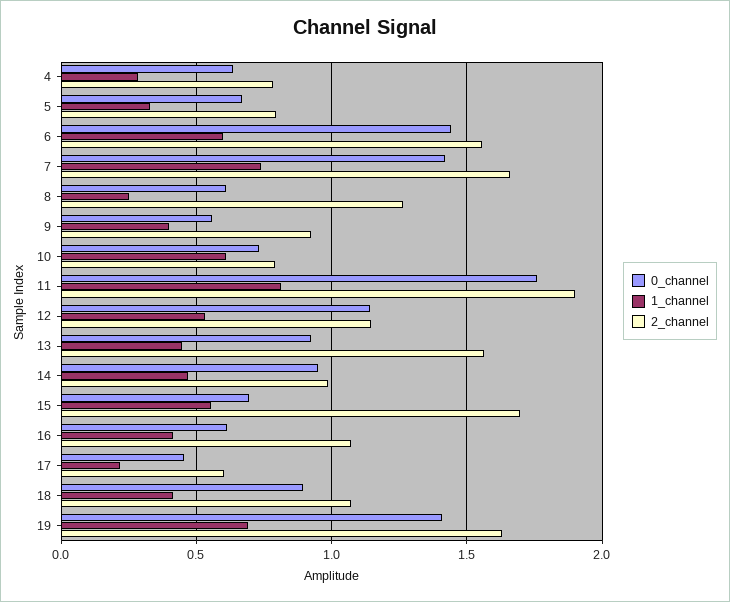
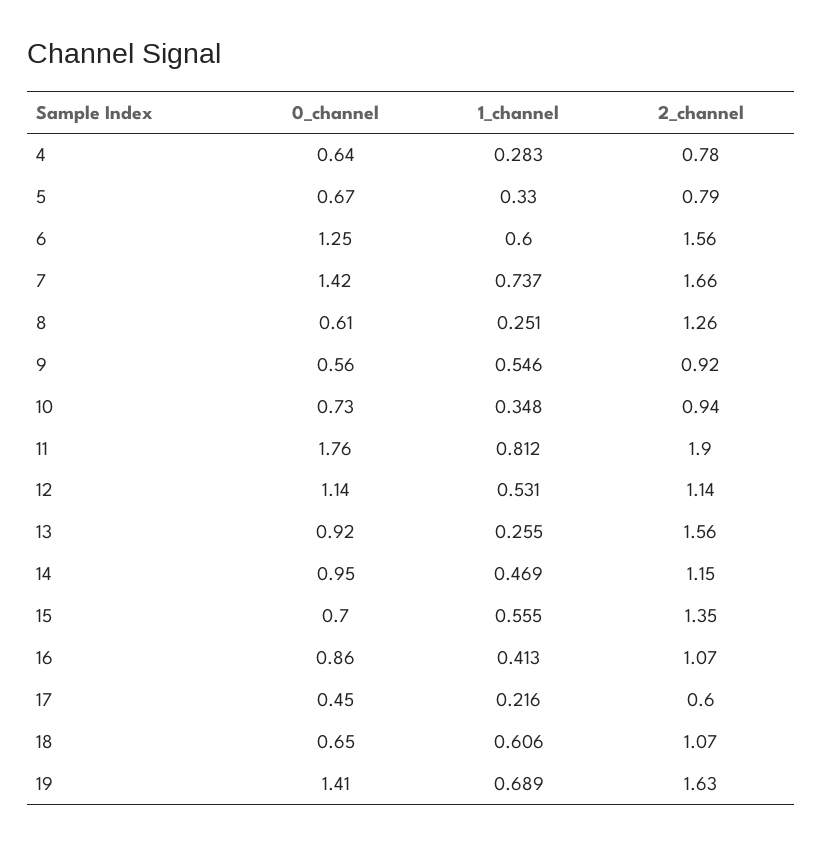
0_channel, 6: 1.45 -> 1.25
1_channel, 9: 0.4 -> 0.546
1_channel, 10: 0.6 -> 0.348
2_channel, 10: 0.8 -> 0.94
1_channel, 13: 0.45 -> 0.255
2_channel, 14: 1 -> 1.15
2_channel, 15: 1.7 -> 1.35
0_channel, 16: 0.6 -> 0.86
0_channel, 18: 0.9 -> 0.65
1_channel, 18: 0.4 -> 0.606

